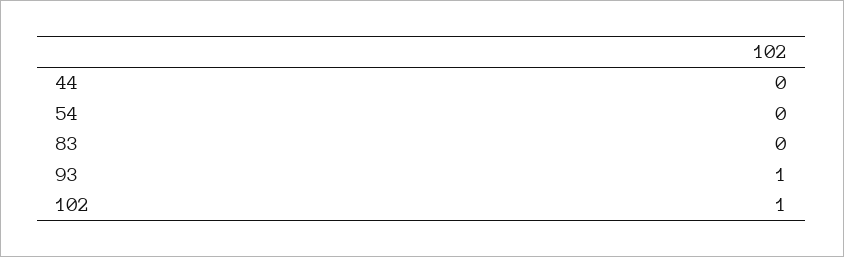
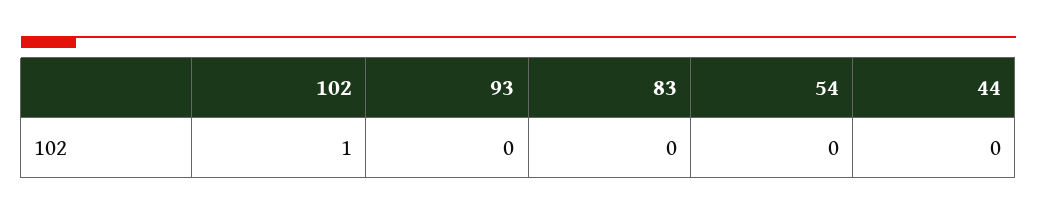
93: 1 -> 0

